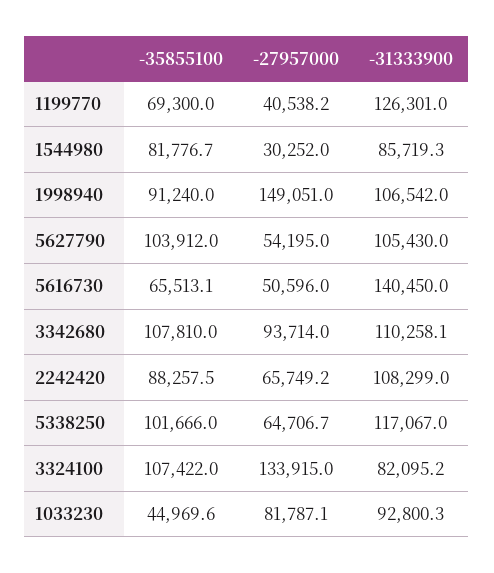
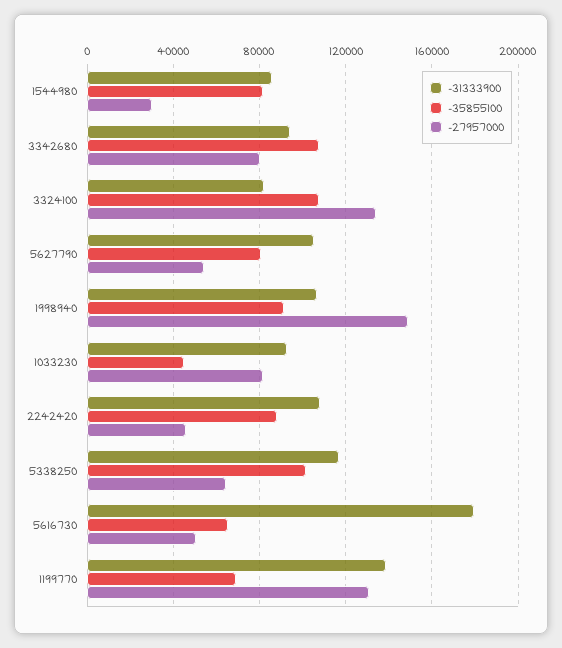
-27957000, 1199770: 40538.2 -> 130000
-31333900, 1199770: 126301 -> 140000
-35855100, 5627790: 103912 -> 80000
-31333900, 5616730: 140450 -> 180000
-27957000, 3342680: 93714 -> 80000
-31333900, 3342680: 110258.1 -> 95000
-27957000, 2242420: 65749.2 -> 45000

